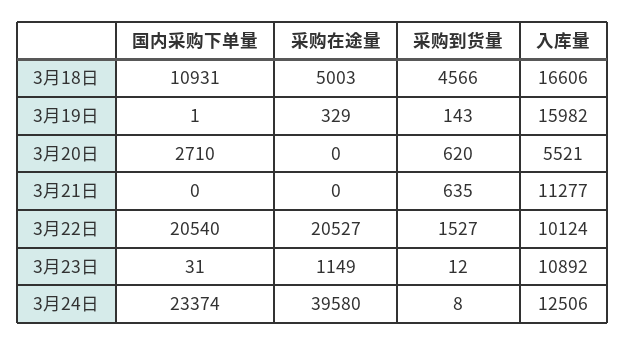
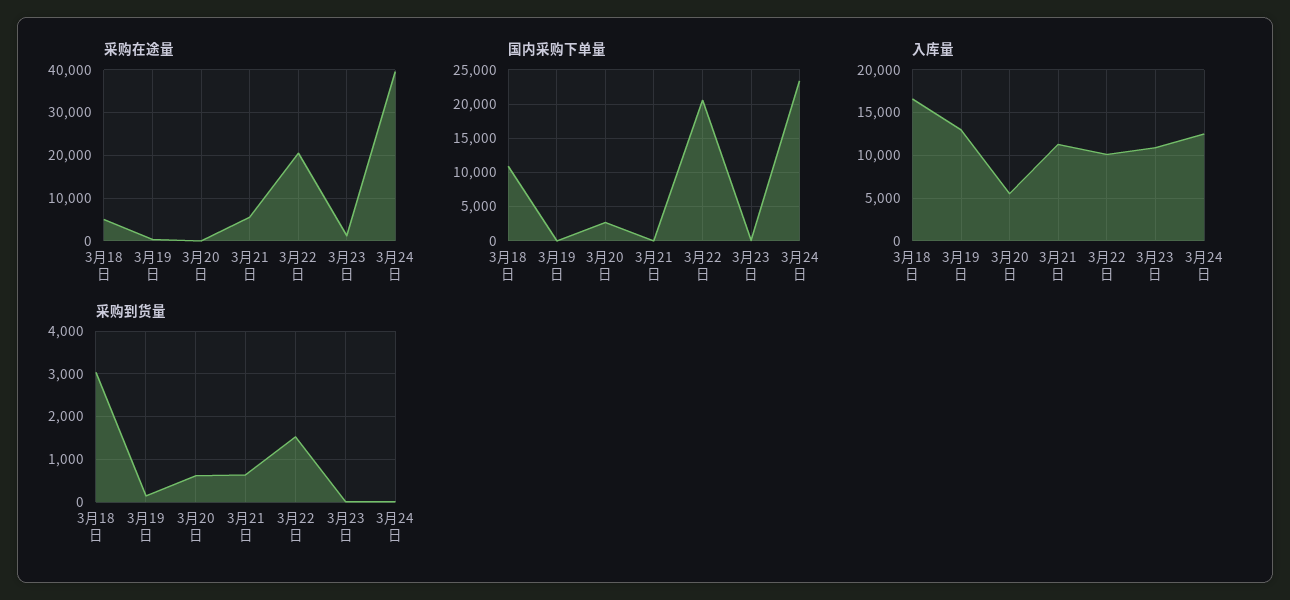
采购到货量, 3月18日: 4566 -> 3000
入库量, 3月19日: 15982 -> 13000
采购在途量, 3月21日: 0 -> 6000

